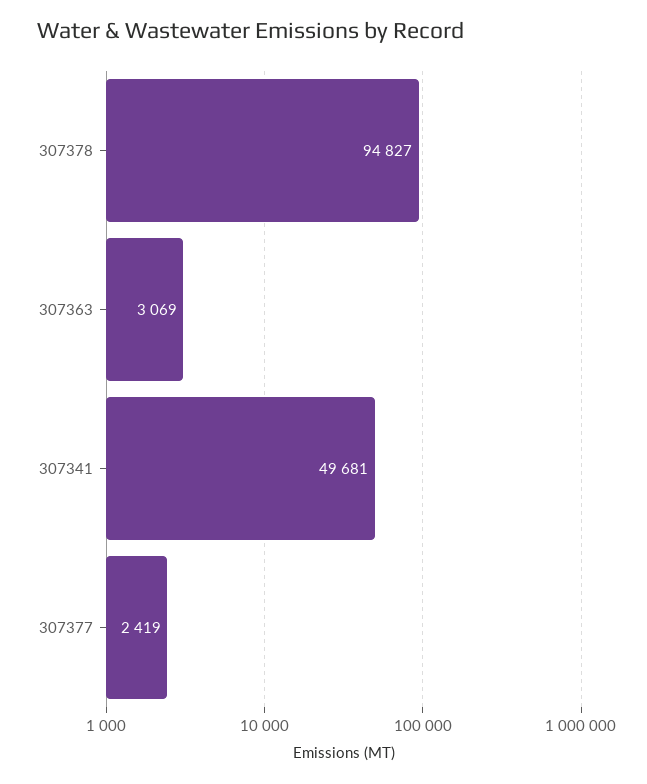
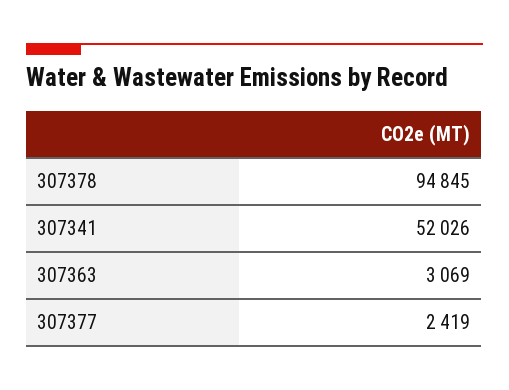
307378: 94827 -> 94845
307341: 49681 -> 52026

